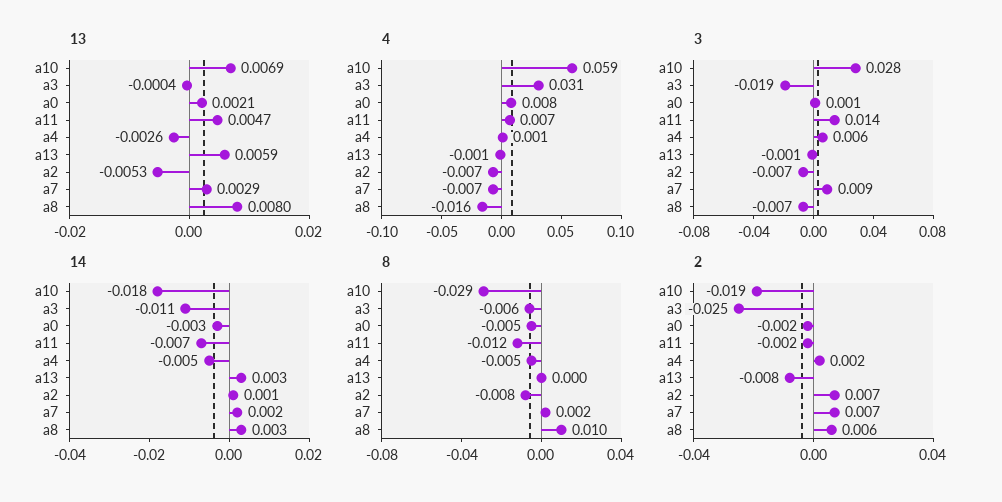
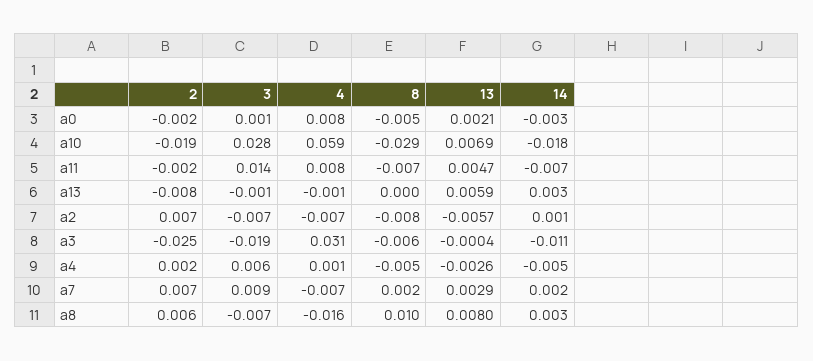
13, a2: -0.0053 -> -0.0057
4, a11: 0.007 -> 0.008
8, a11: -0.012 -> -0.007

